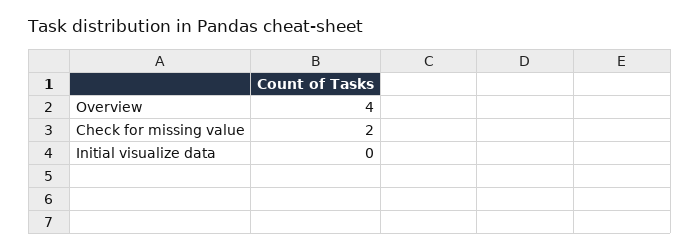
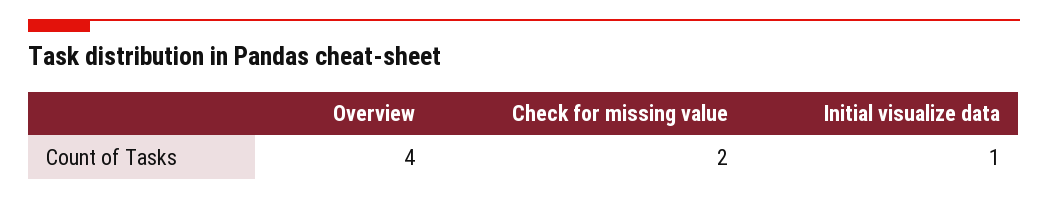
Initial visualize data: 0 -> 1

